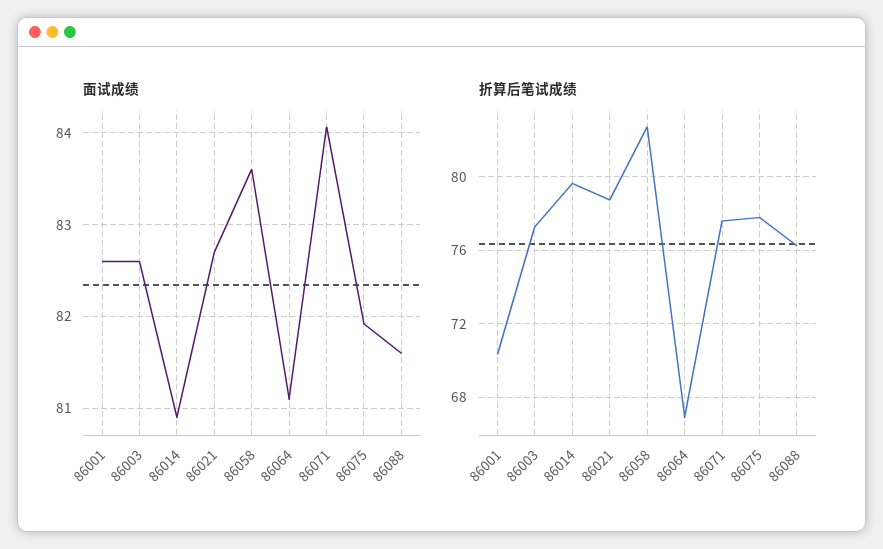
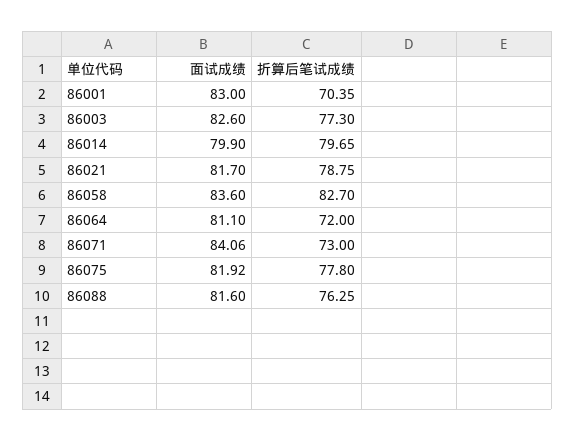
面试成绩, 86001: 82.6 -> 83
面试成绩, 86014: 80.9 -> 79.9
面试成绩, 86021: 82.7 -> 81.7
折算后笔试成绩, 86064: 67 -> 72
折算后笔试成绩, 86071: 77.5 -> 73

